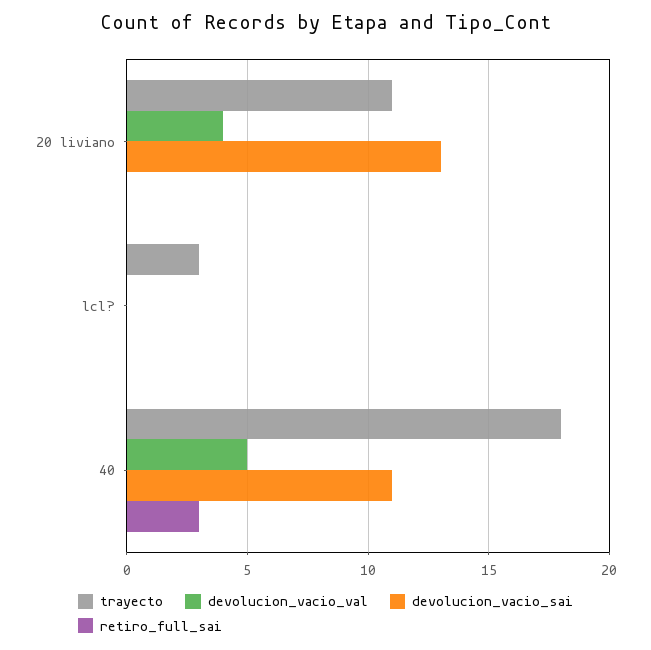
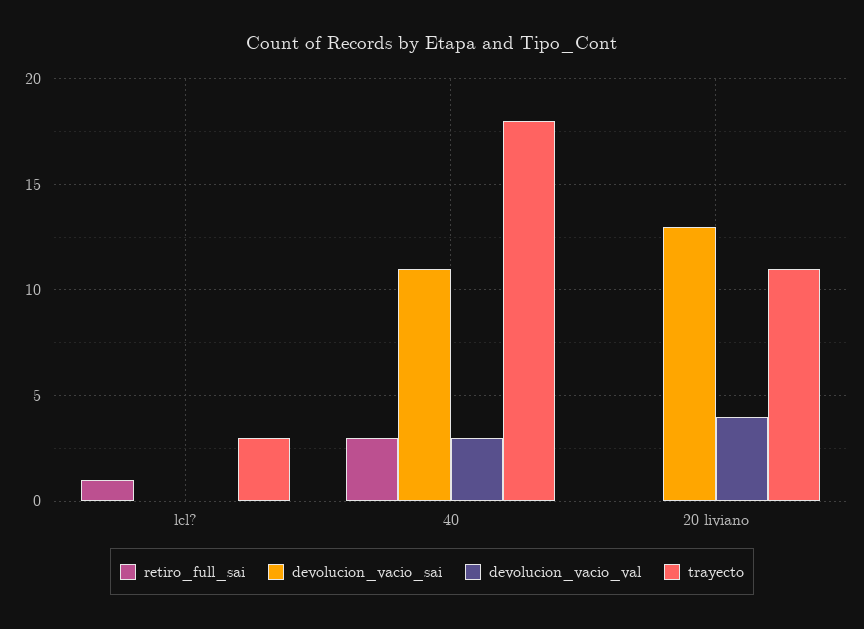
retiro_full_sai, lcl?: 0 -> 1
devolucion_vacio_val, 40: 5 -> 3

